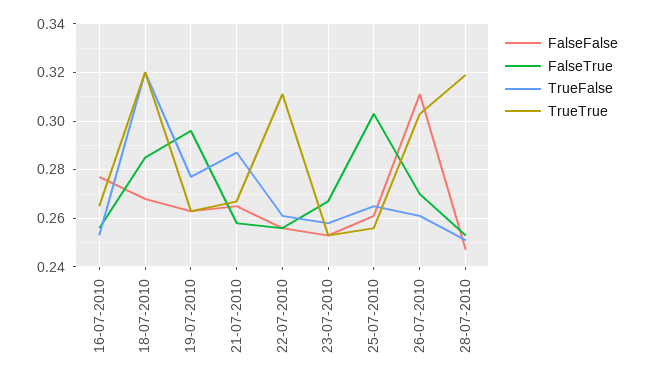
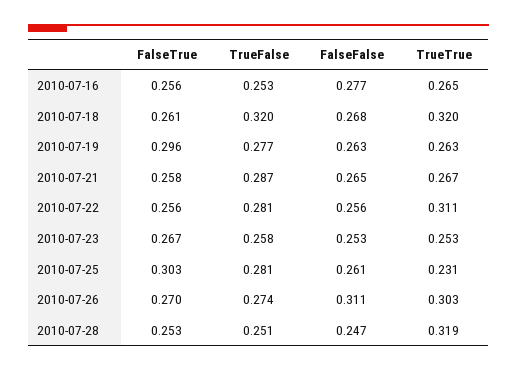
FalseTrue, 18-07-2010: 0.285 -> 0.261
TrueFalse, 22-07-2010: 0.26 -> 0.281
TrueFalse, 25-07-2010: 0.265 -> 0.281
TrueTrue, 25-07-2010: 0.255 -> 0.231
TrueFalse, 26-07-2010: 0.26 -> 0.274

